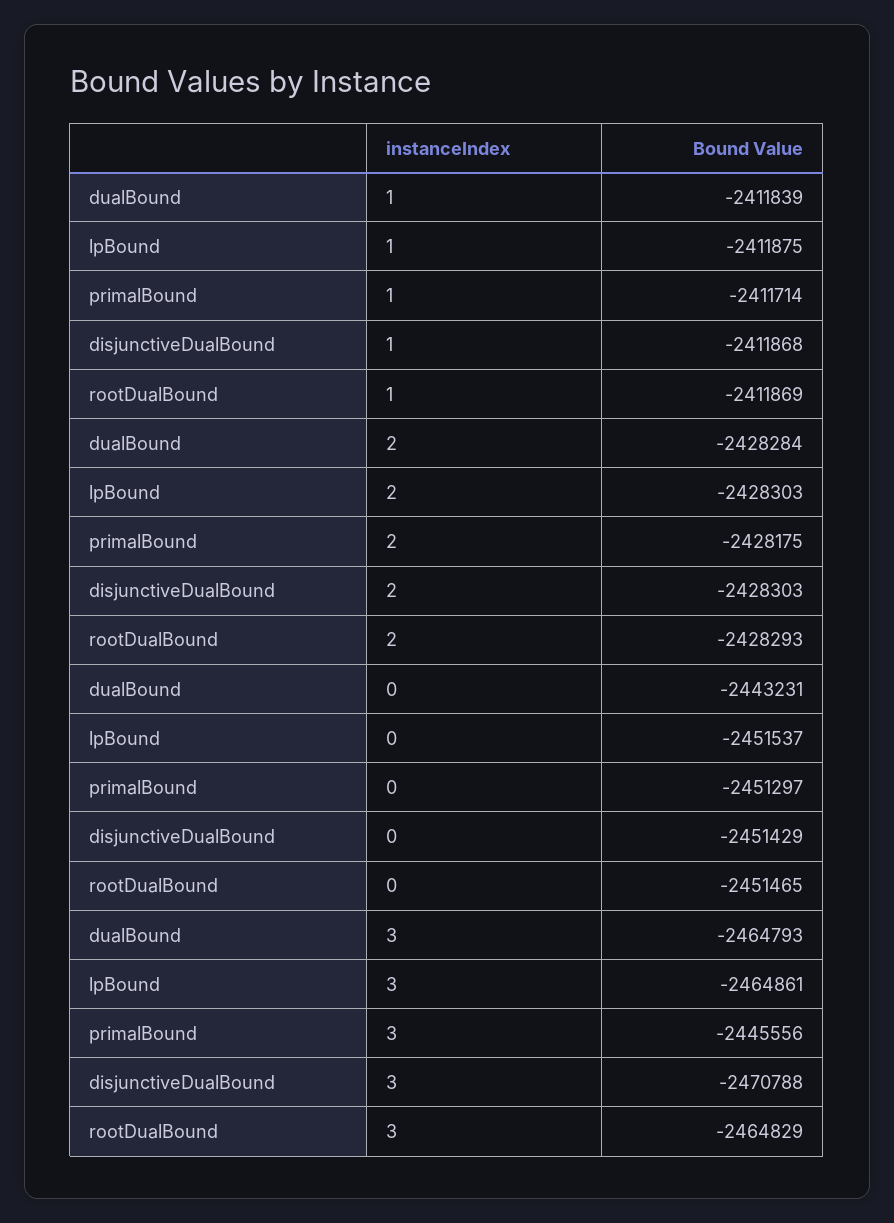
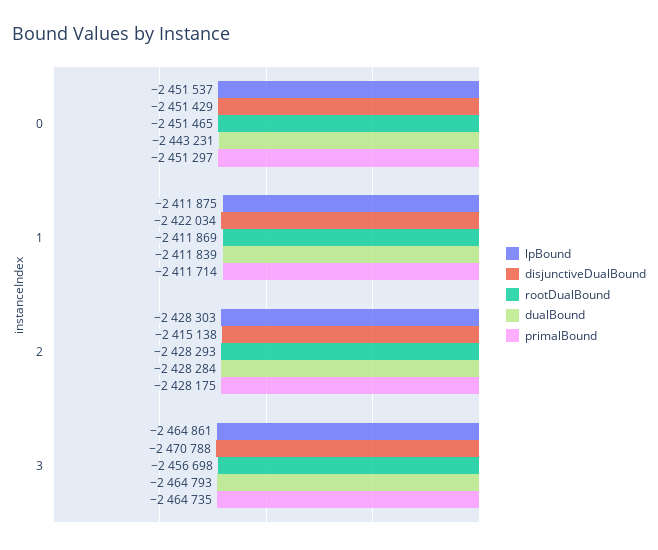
disjunctiveDualBound, 1: -2411868 -> -2422034
disjunctiveDualBound, 2: -2428303 -> -2415138
primalBound, 3: -2445556 -> -2464735
rootDualBound, 3: -2464829 -> -2456698

